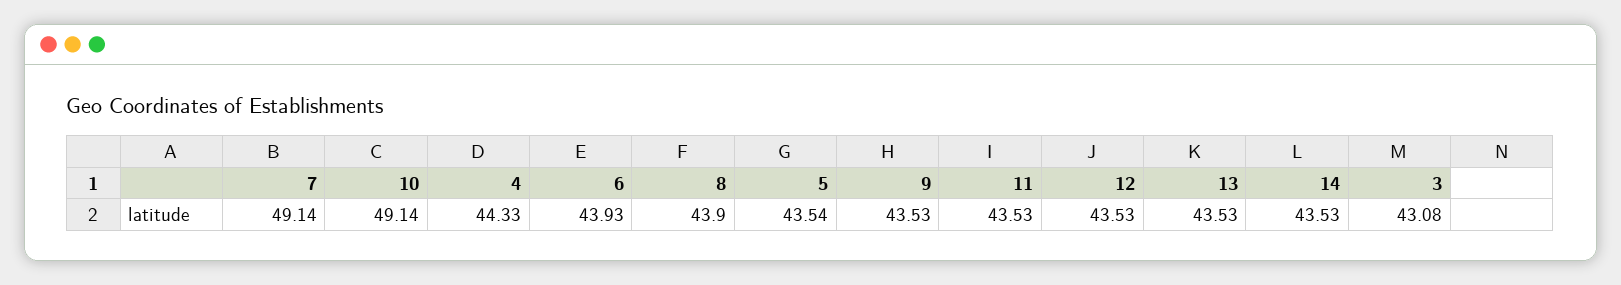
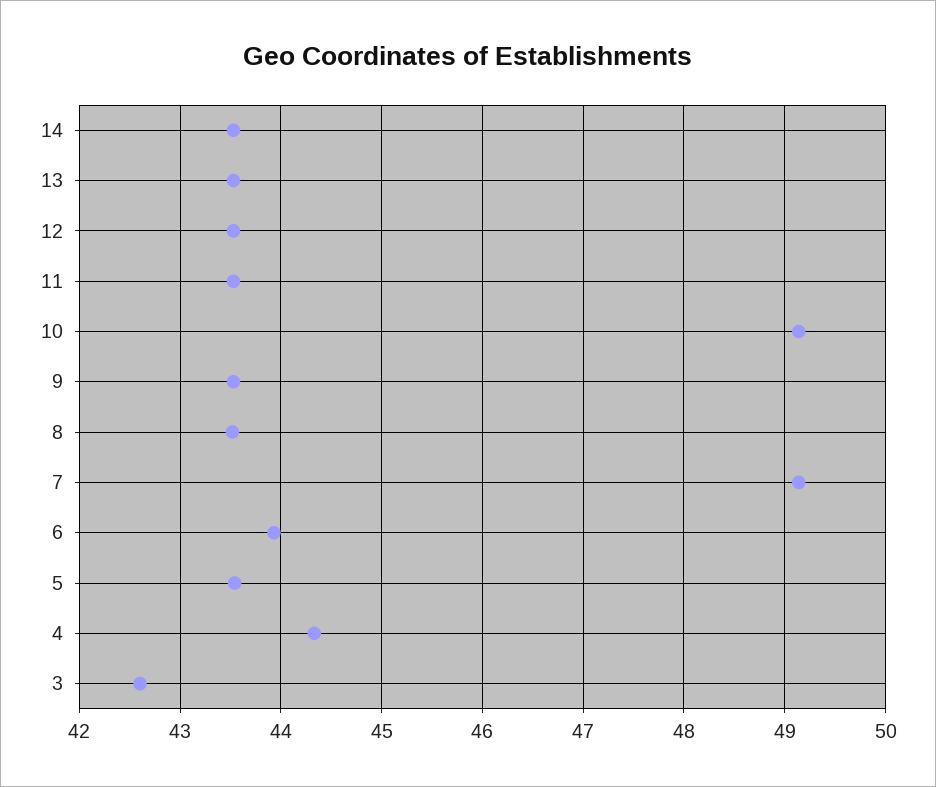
8: 43.9 -> 43.5
3: 43.08 -> 42.6

